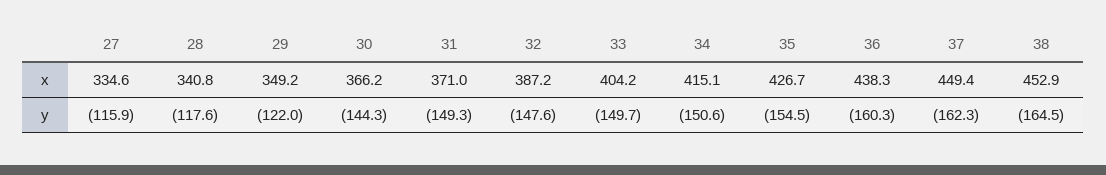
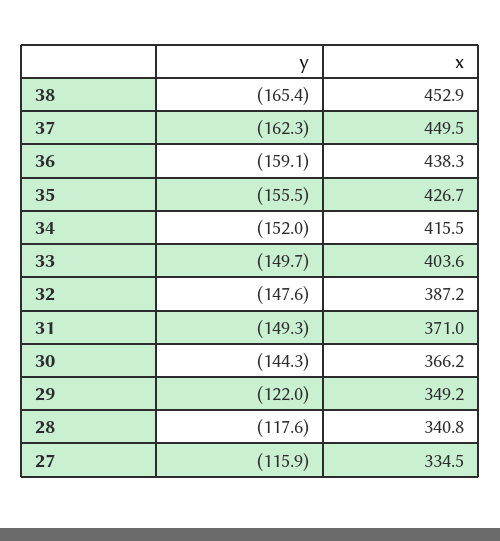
27, x: 334.6 -> 334.5
33, x: 404.2 -> 403.6
34, x: 415.1 -> 415.5
37, x: 449.4 -> 449.5
34, y: -150.6 -> -152
35, y: -154.5 -> -155.5
36, y: -160.3 -> -159.1
38, y: -164.5 -> -165.4

